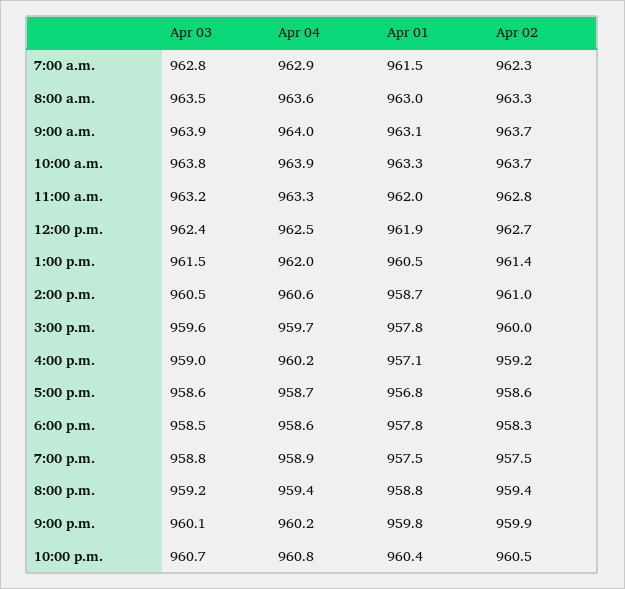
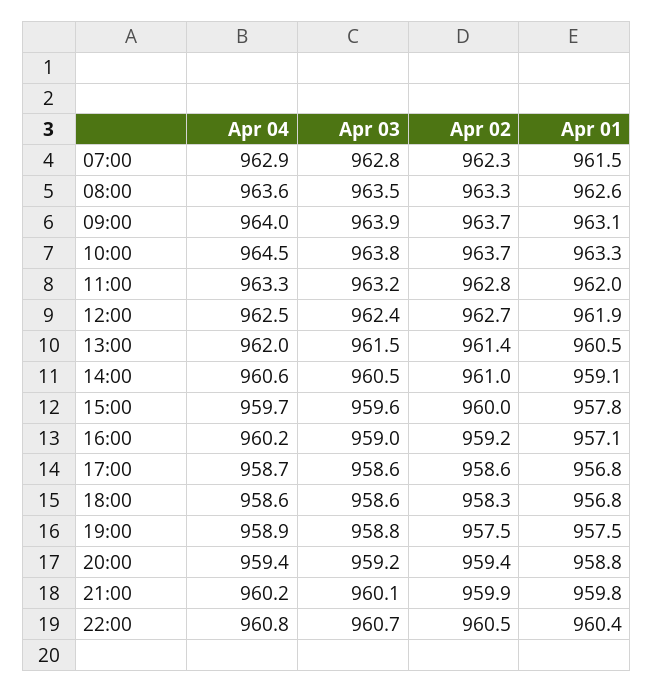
Apr 01, 8:00 a.m.: 963 -> 962.6
Apr 04, 10:00 a.m.: 963.9 -> 964.5
Apr 01, 2:00 p.m.: 958.7 -> 959.1
Apr 03, 6:00 p.m.: 958.5 -> 958.6
Apr 01, 6:00 p.m.: 957.8 -> 956.8

